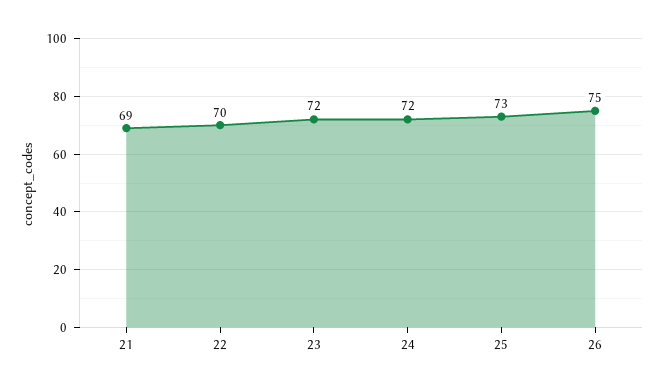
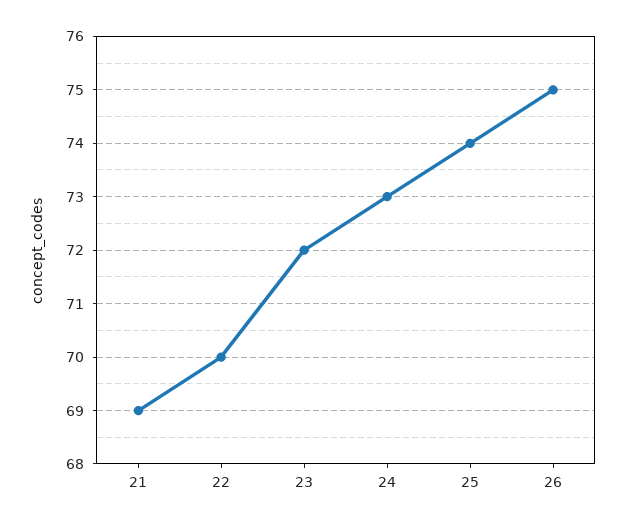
24: 72 -> 73
25: 73 -> 74

